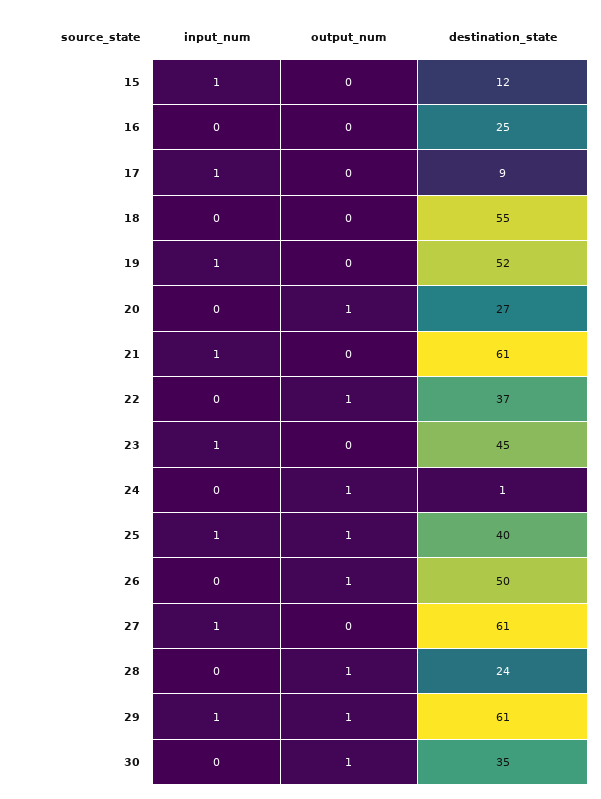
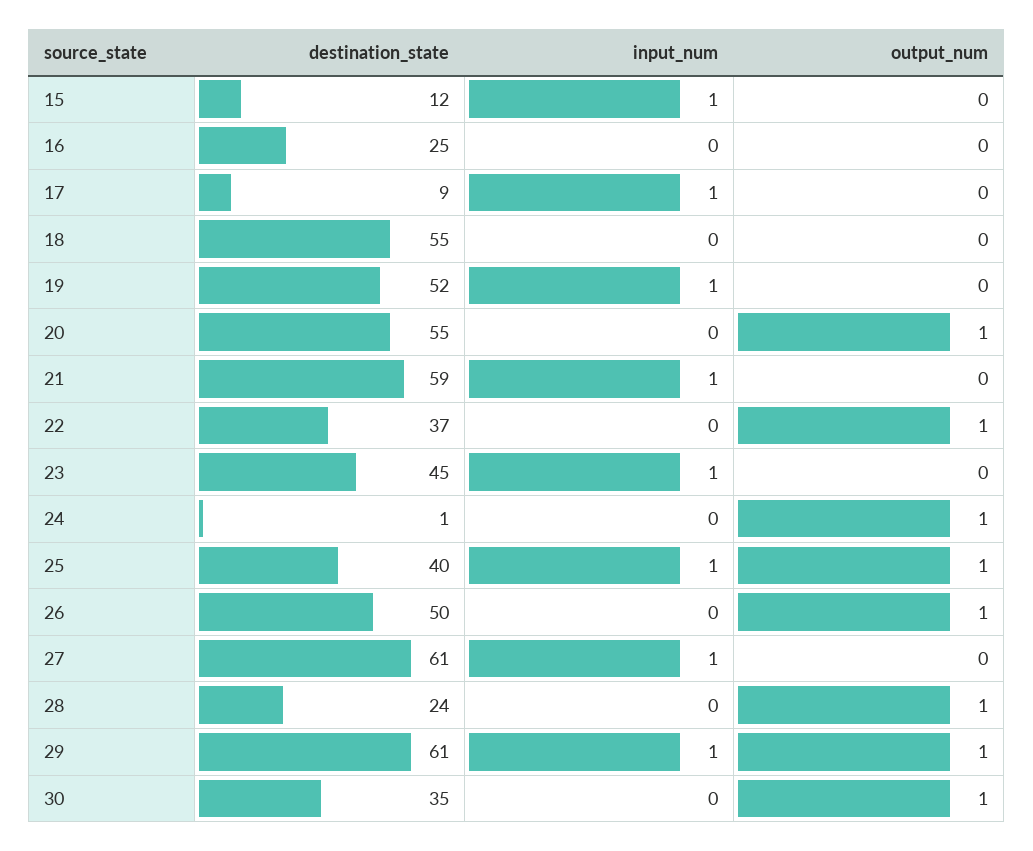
destination_state, 20: 27 -> 55
destination_state, 21: 61 -> 59

